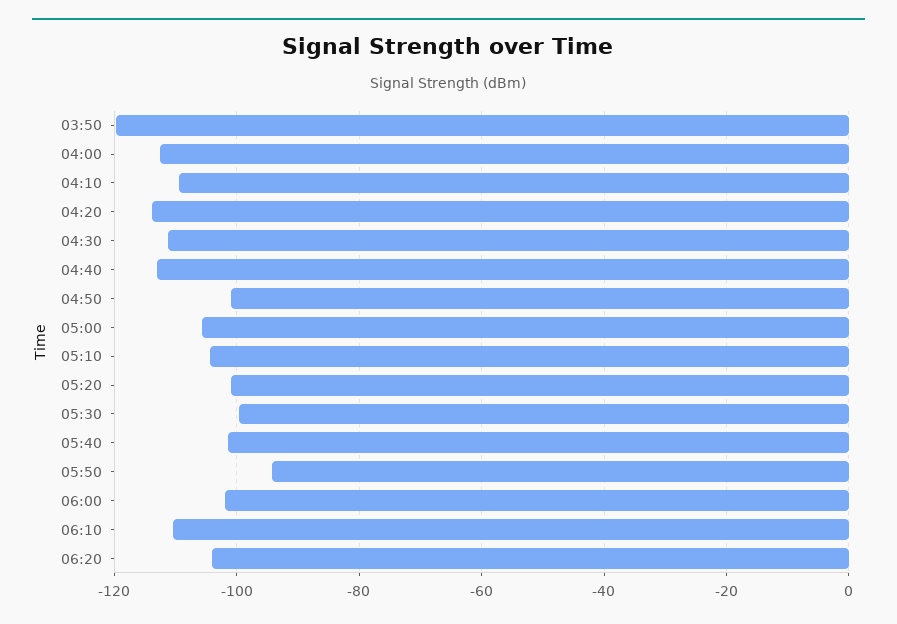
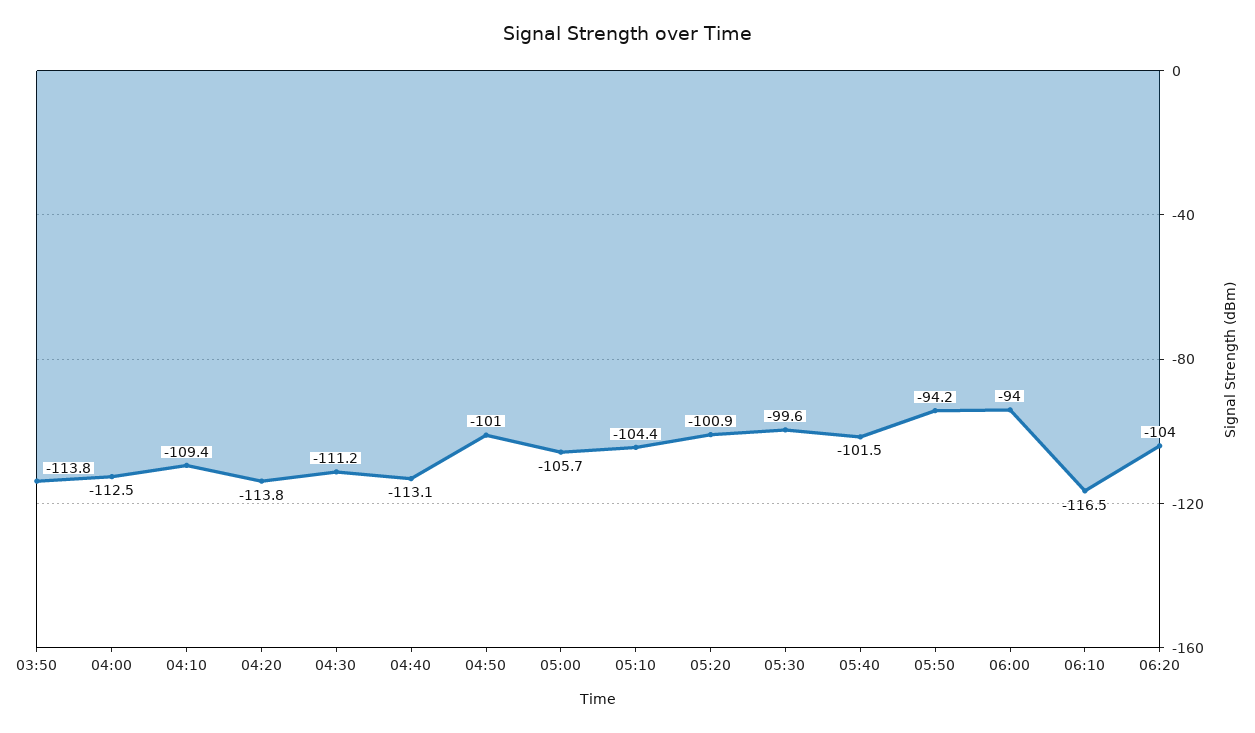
03:50: -120 -> -113.8
06:00: -102 -> -94
06:10: -110 -> -116.5

